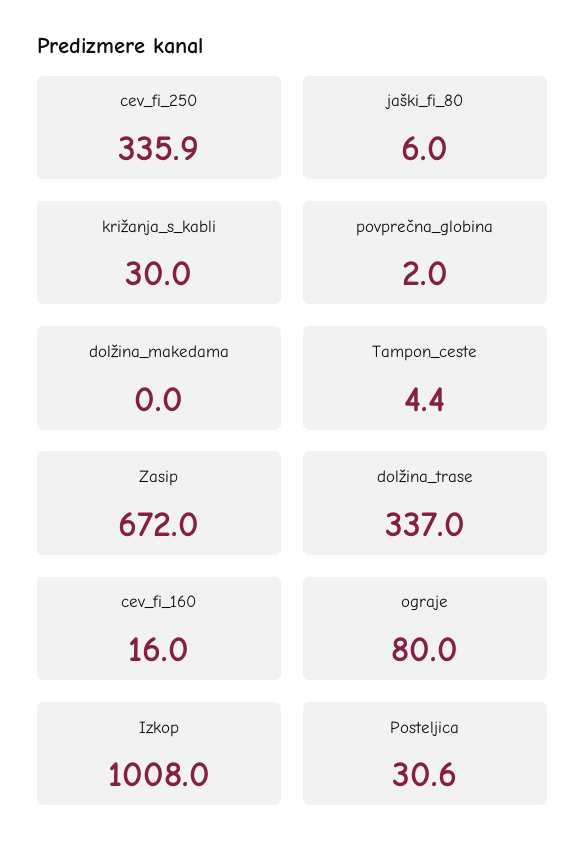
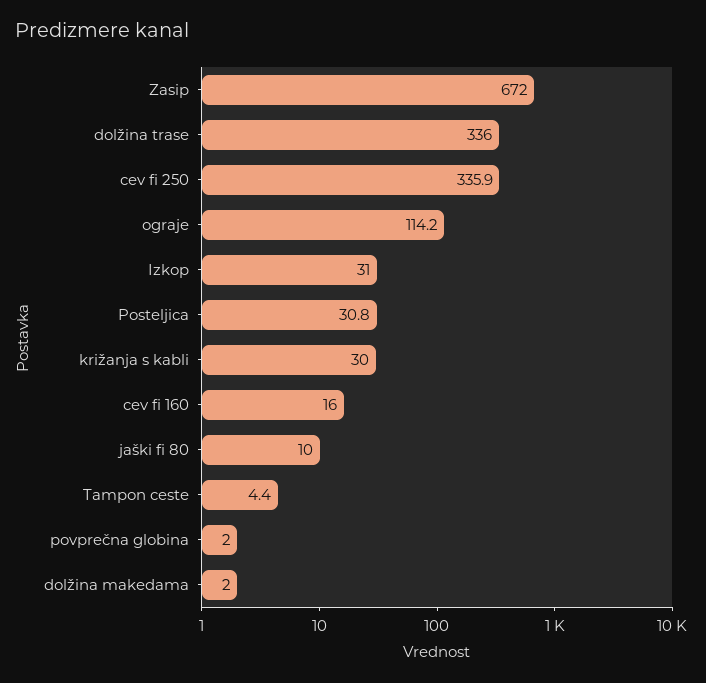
jaški_fi_80: 6 -> 10
dolžina_makedama: 0 -> 2
dolžina_trase: 337 -> 336
ograje: 80 -> 114.2
Izkop: 1008 -> 31
Posteljica: 30.6 -> 30.8

